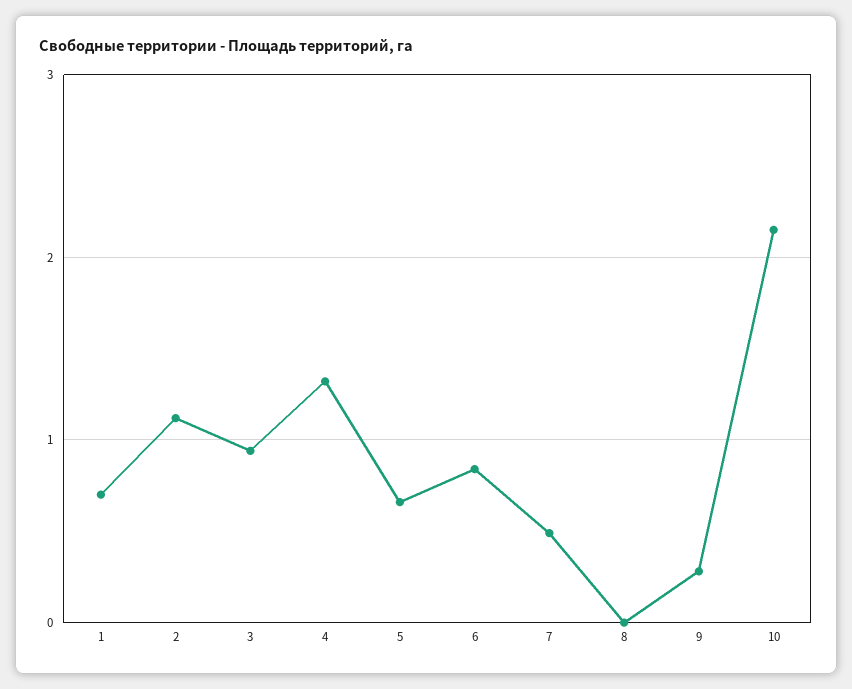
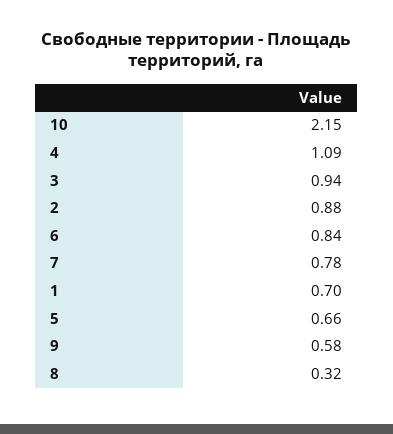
2: 1.1 -> 0.88
4: 1.3 -> 1.09
7: 0.5 -> 0.78
8: 0 -> 0.32
9: 0.3 -> 0.58

